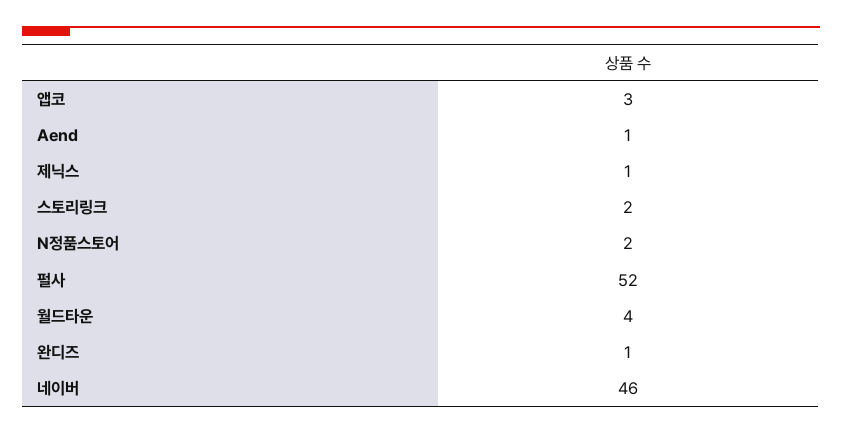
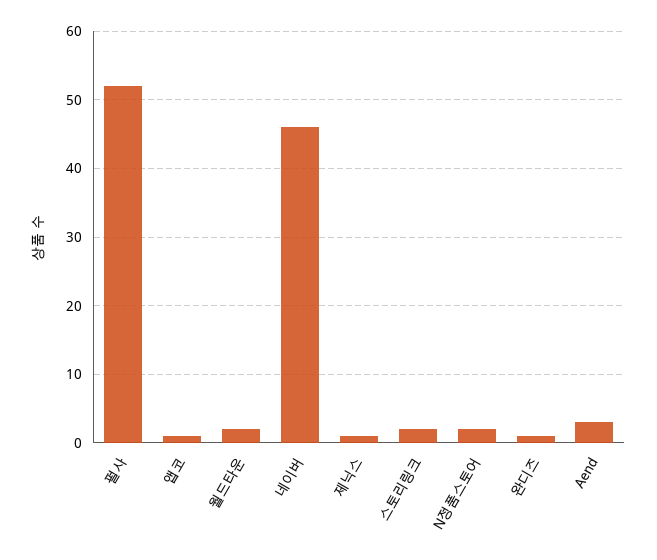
앱코: 3 -> 1
Aend: 1 -> 3
월드타운: 4 -> 2

